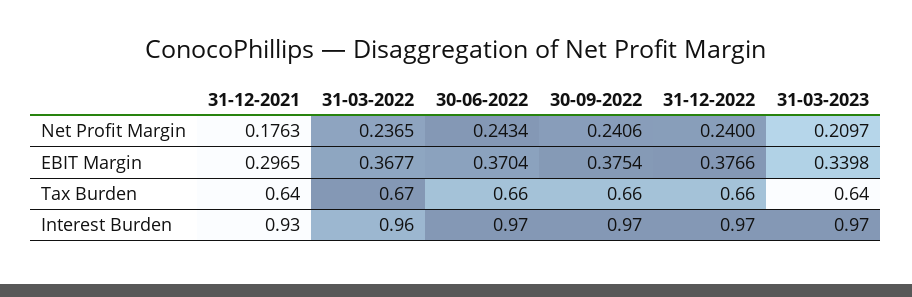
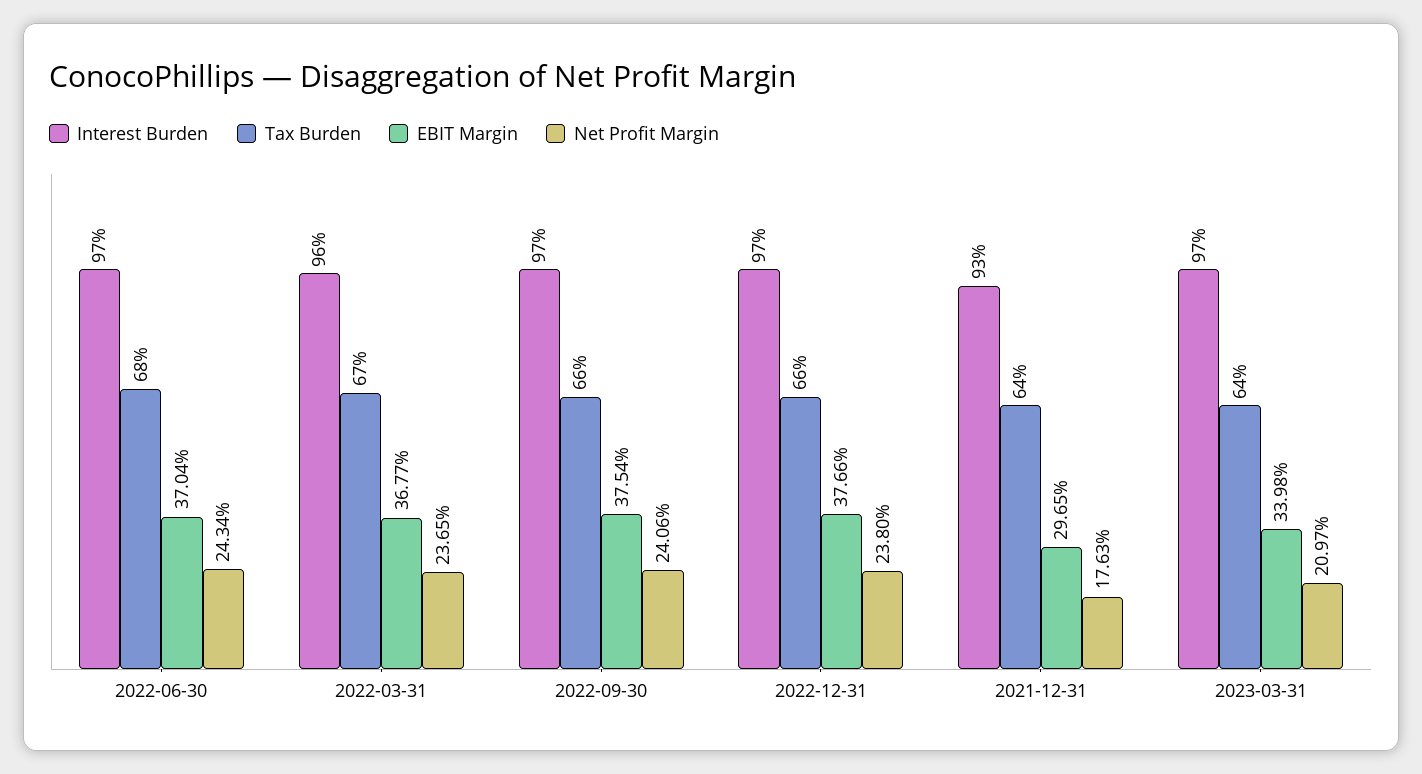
Net Profit Margin, 31-12-2022: 0.24 -> 0.238
Tax Burden, 30-06-2022: 0.66 -> 0.68

